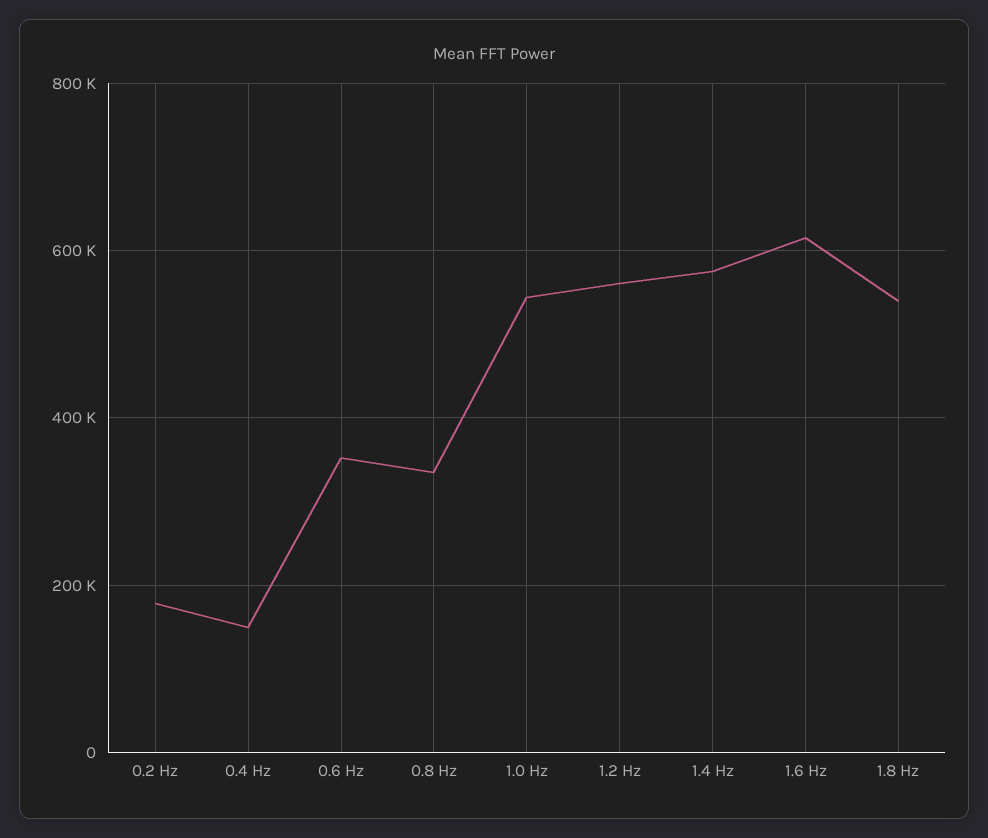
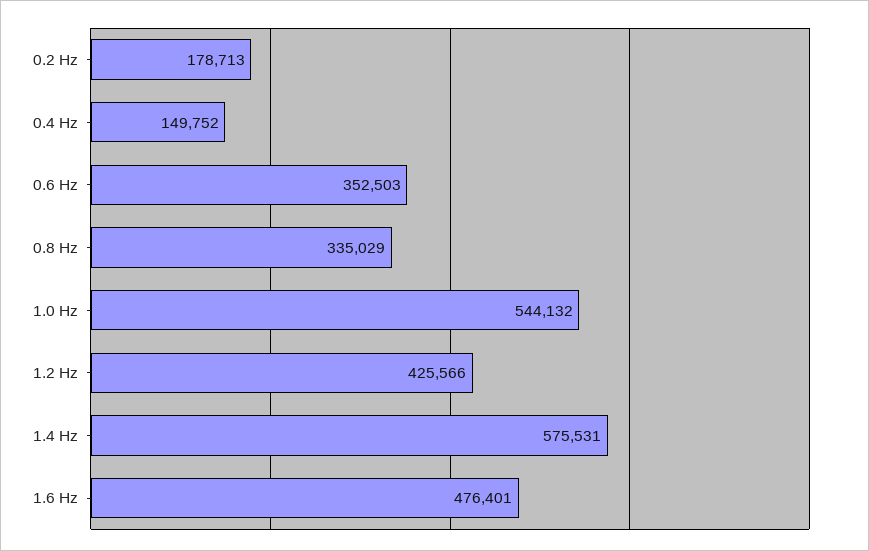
1.2 Hz: 560000 -> 425566
1.6 Hz: 620000 -> 476401
1.8 Hz: 540000 -> none

